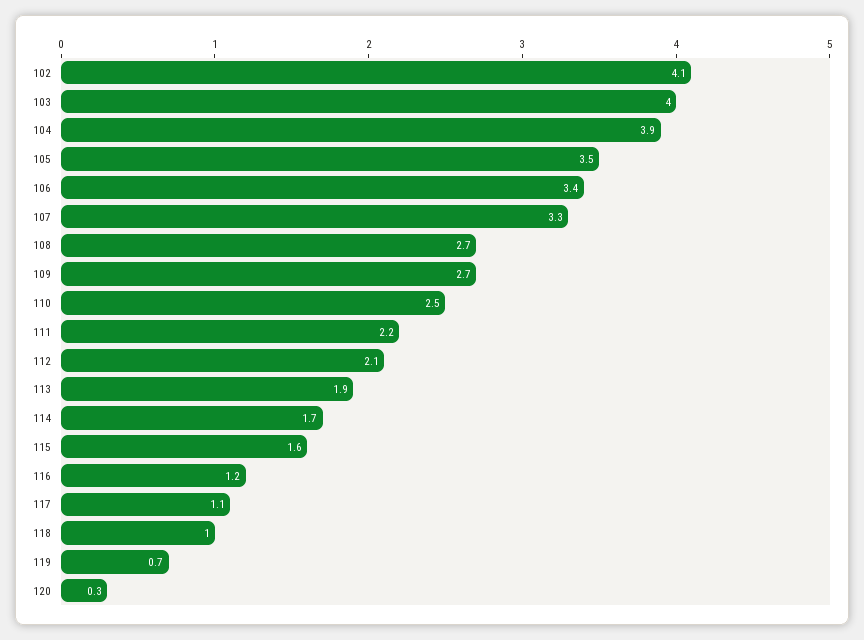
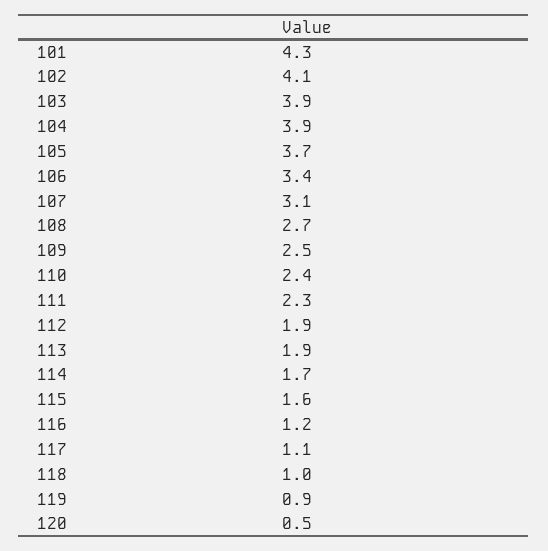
103: 4 -> 3.9
105: 3.5 -> 3.7
107: 3.3 -> 3.1
109: 2.7 -> 2.5
110: 2.5 -> 2.4
111: 2.2 -> 2.3
112: 2.1 -> 1.9
119: 0.7 -> 0.9
120: 0.3 -> 0.5
101: none -> 4.3

